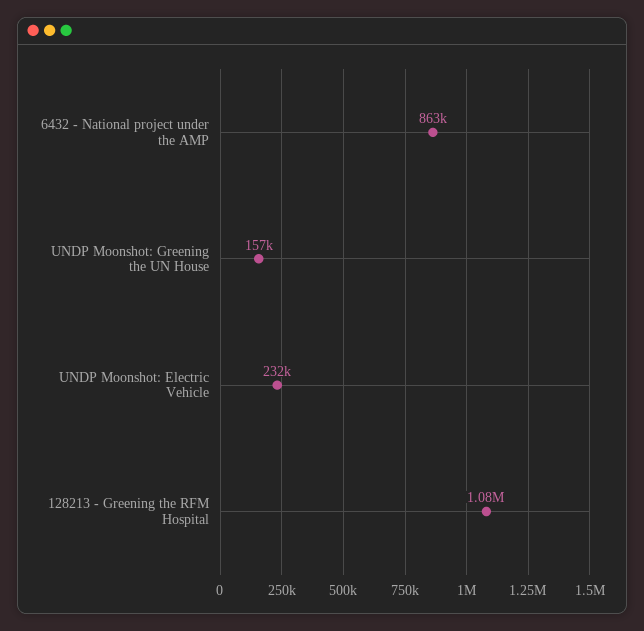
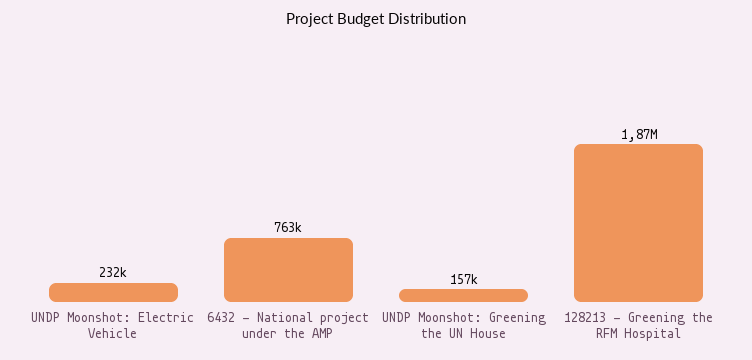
6432 - National project under the AMP: 863000 -> 763000
128213 - Greening the RFM Hospital: 1080000 -> 1870000

